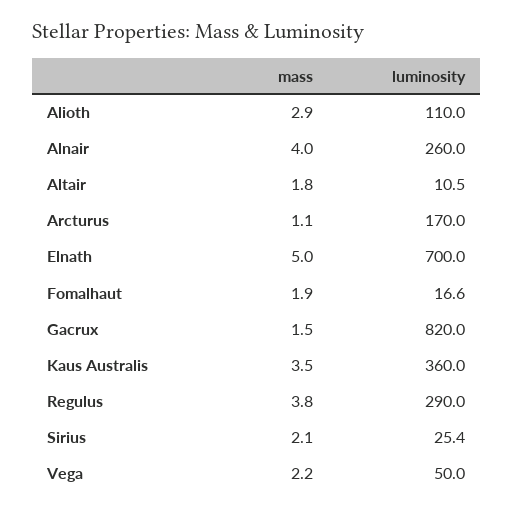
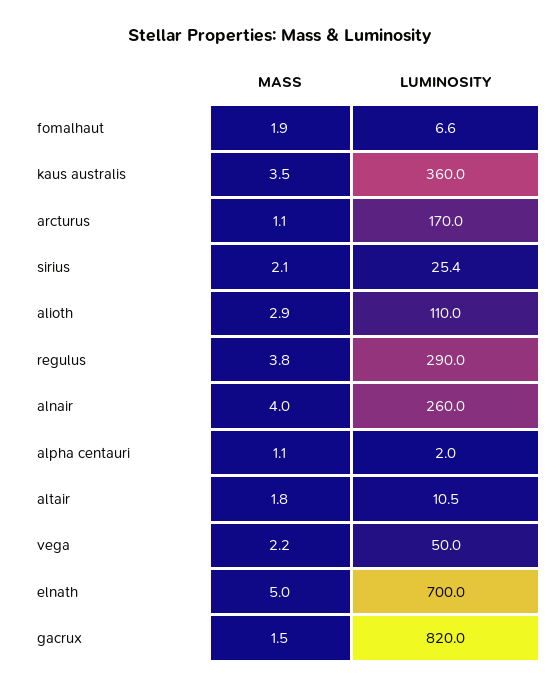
luminosity, Fomalhaut: 16.6 -> 6.6
mass, alpha centauri: none -> 1.1
luminosity, alpha centauri: none -> 2

